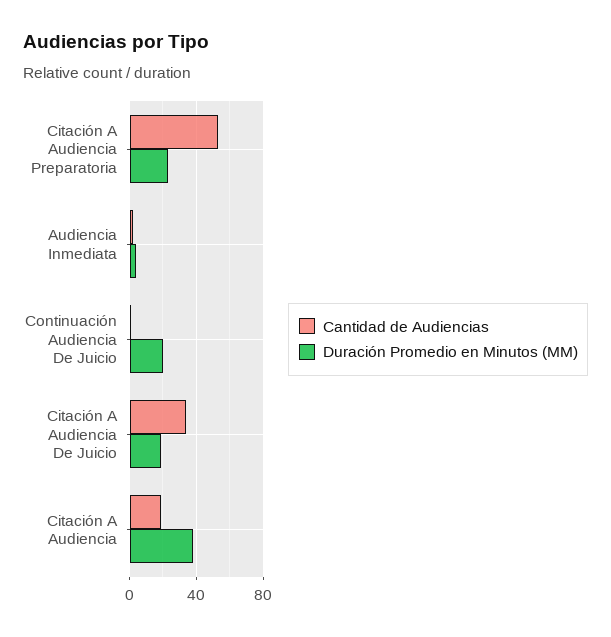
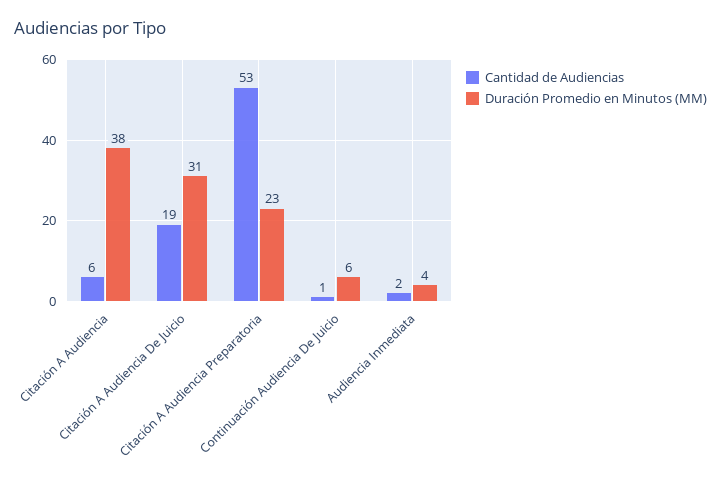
Duración Promedio en Minutos (MM), Continuación Audiencia De Juicio: 20 -> 6
Cantidad de Audiencias, Citación A Audiencia De Juicio: 35 -> 19
Duración Promedio en Minutos (MM), Citación A Audiencia De Juicio: 20 -> 31
Cantidad de Audiencias, Citación A Audiencia: 20 -> 6

